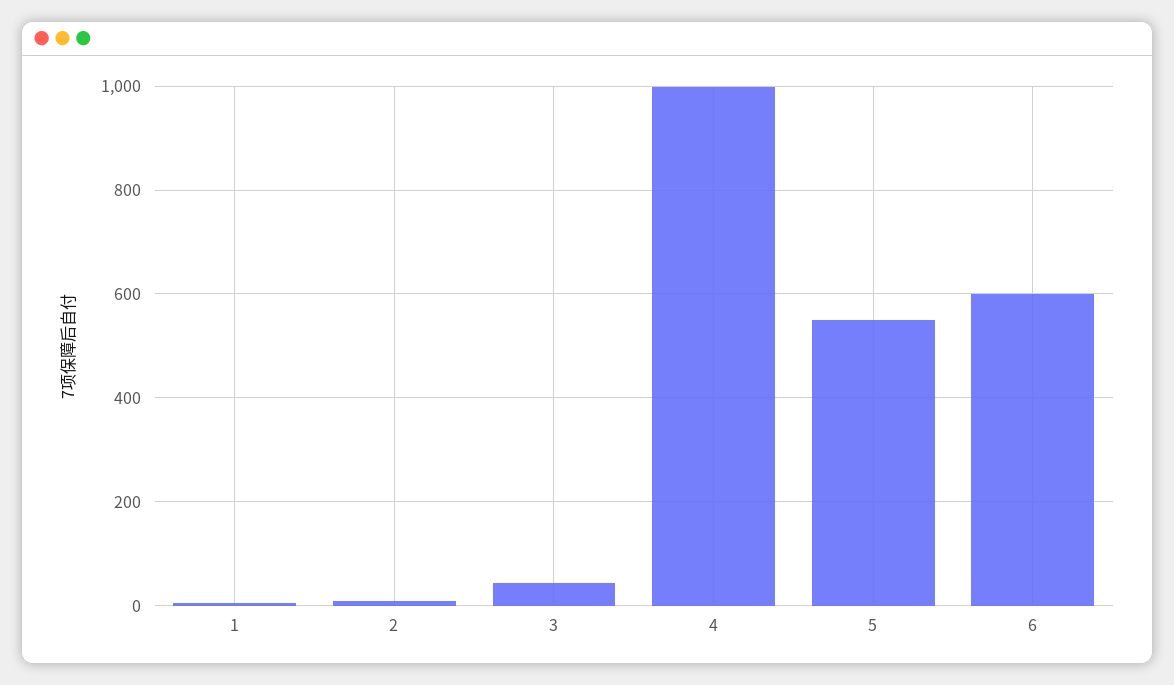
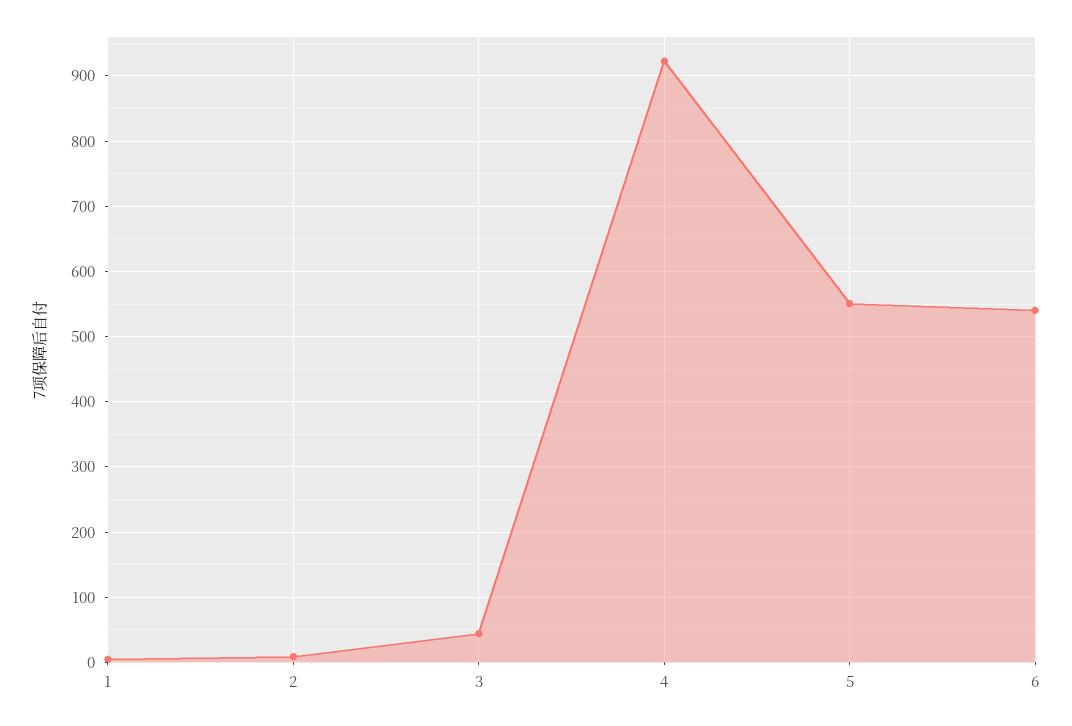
4: 1000 -> 920
6: 600 -> 540

